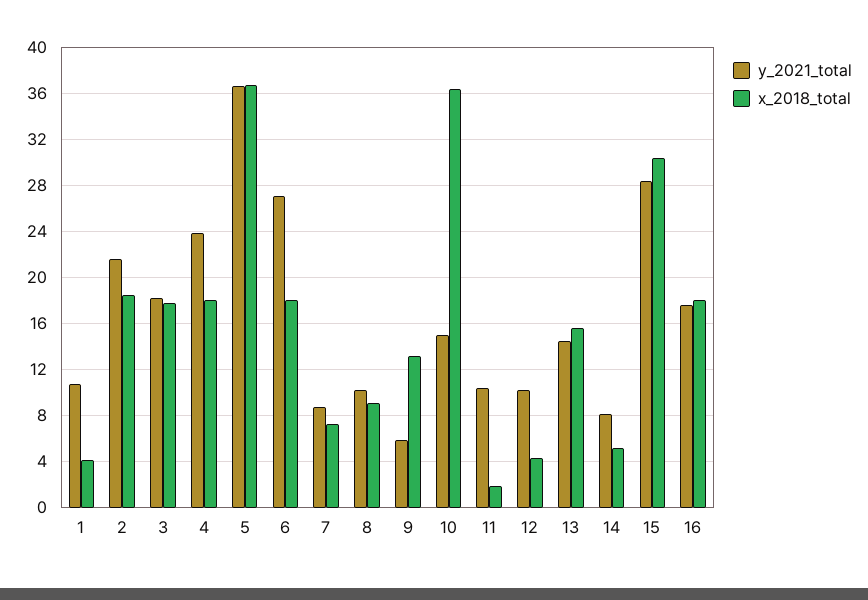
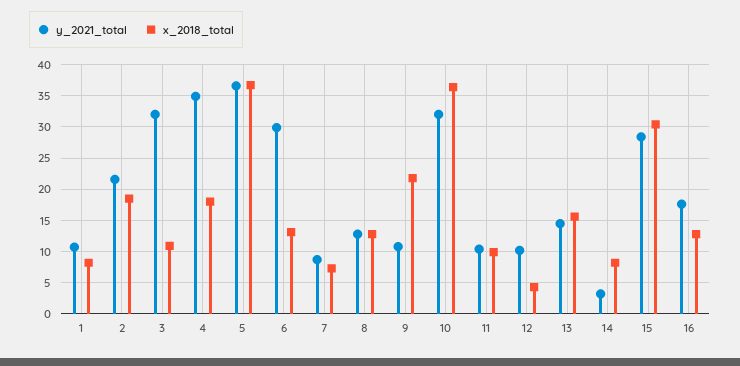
x_2018_total, 1: 4 -> 8
y_2021_total, 3: 18 -> 32
x_2018_total, 3: 18 -> 11
y_2021_total, 4: 24 -> 35
y_2021_total, 6: 27 -> 30
x_2018_total, 6: 18 -> 13
y_2021_total, 8: 10 -> 13
x_2018_total, 8: 9 -> 13
y_2021_total, 9: 6 -> 11
x_2018_total, 9: 13 -> 22
y_2021_total, 10: 15 -> 32
x_2018_total, 11: 2 -> 10
y_2021_total, 14: 8 -> 3
x_2018_total, 14: 5 -> 8
x_2018_total, 16: 18 -> 13

